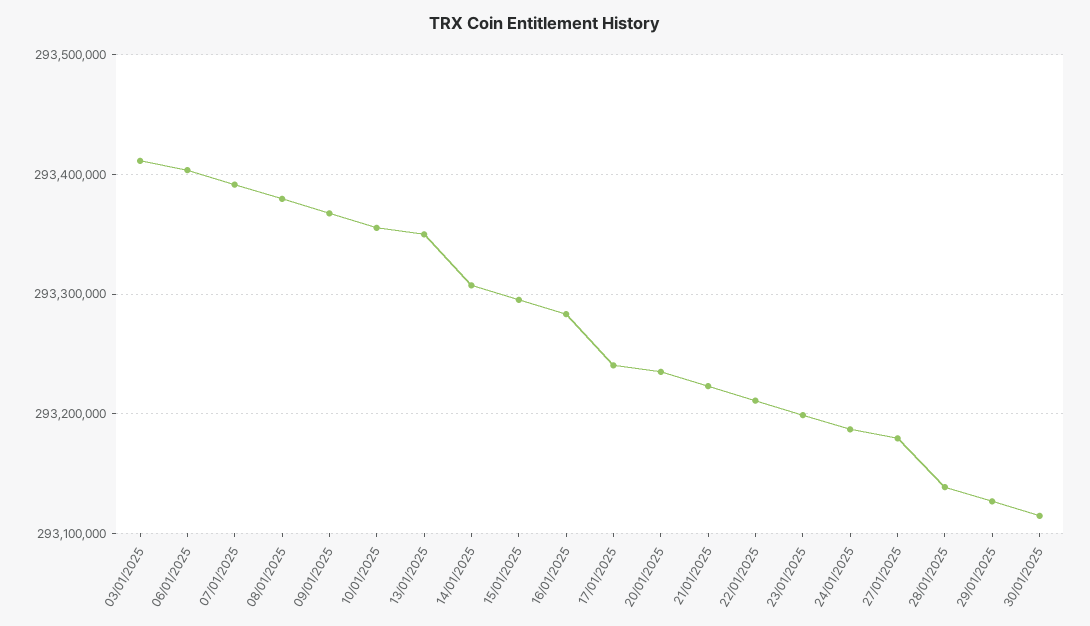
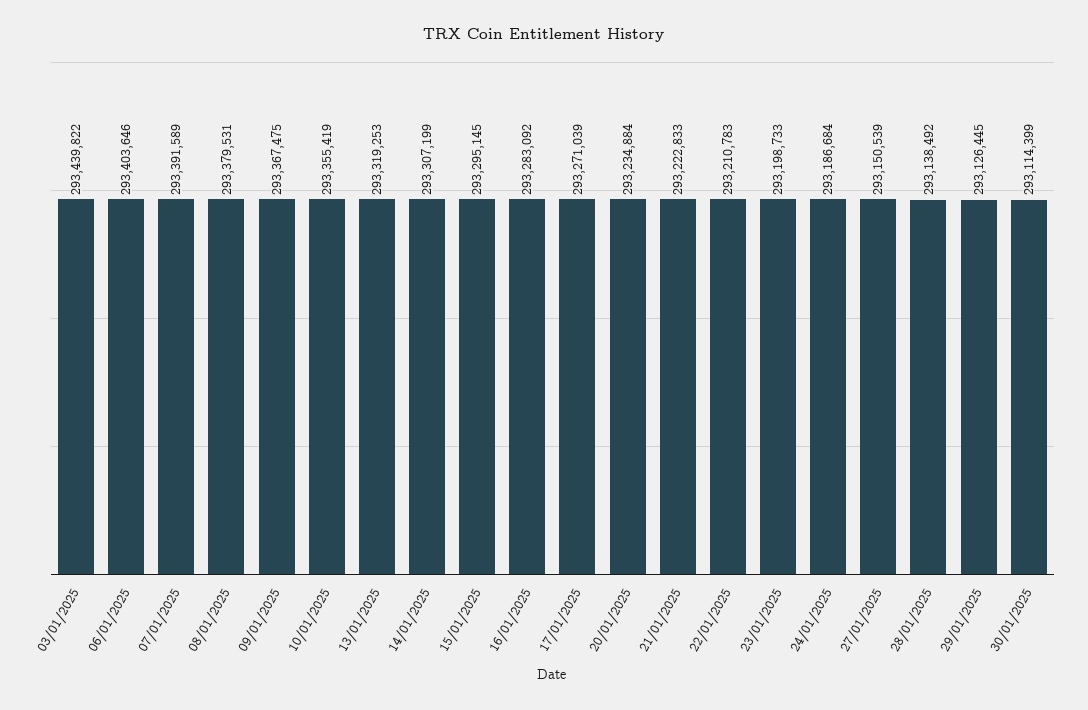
03/01/2025: 293410000 -> 293439822
13/01/2025: 293350000 -> 293319253
17/01/2025: 293240000 -> 293271039
27/01/2025: 293180000 -> 293150539

